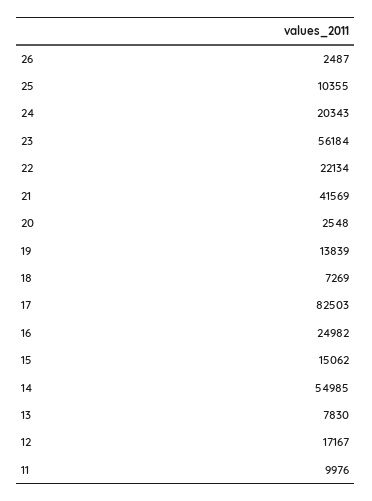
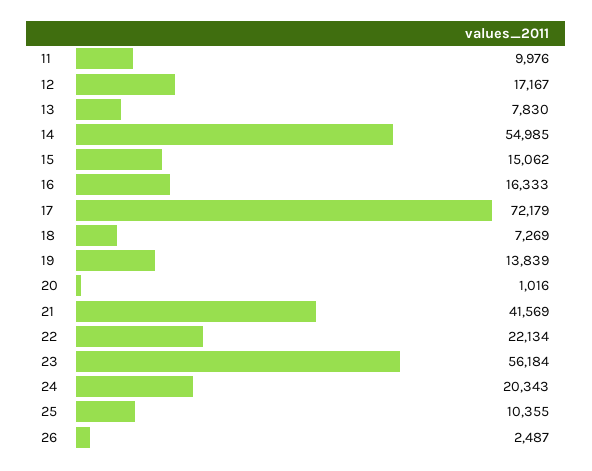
20: 2548 -> 1016
17: 82503 -> 72179
16: 24982 -> 16333

